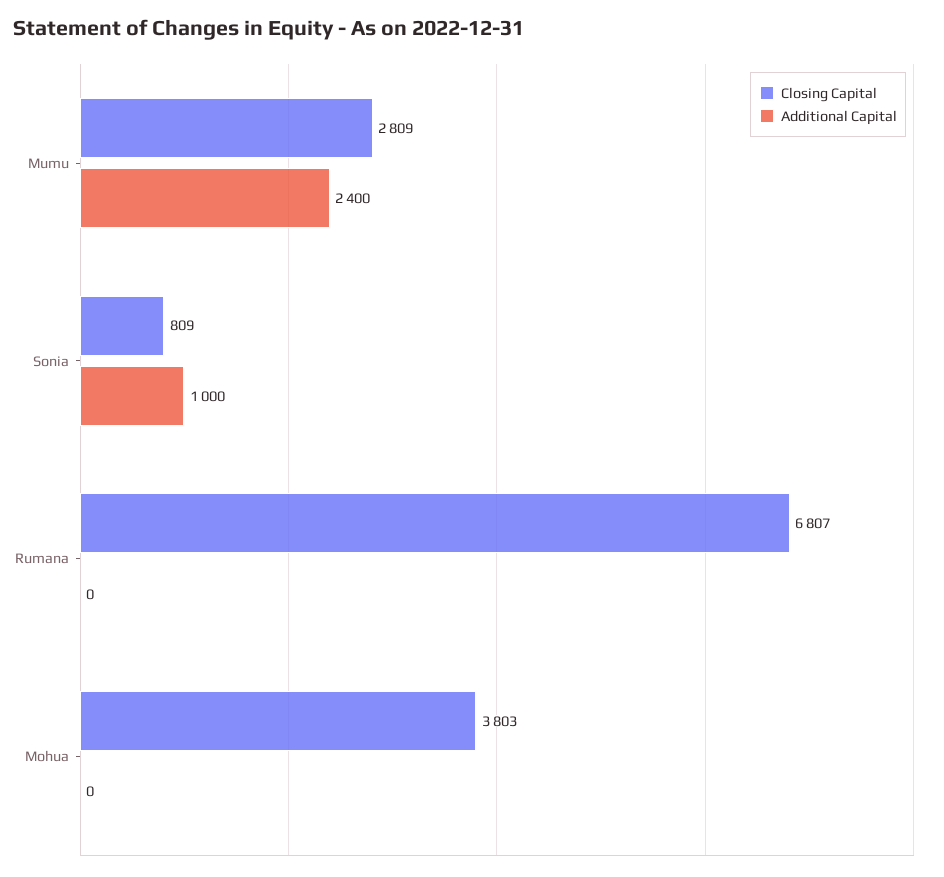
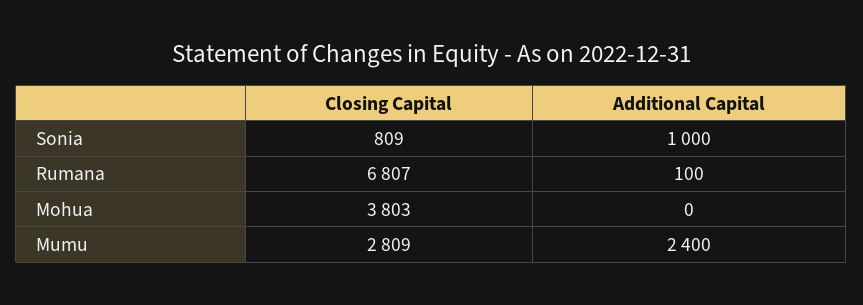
Additional Capital, Rumana: 0 -> 100

